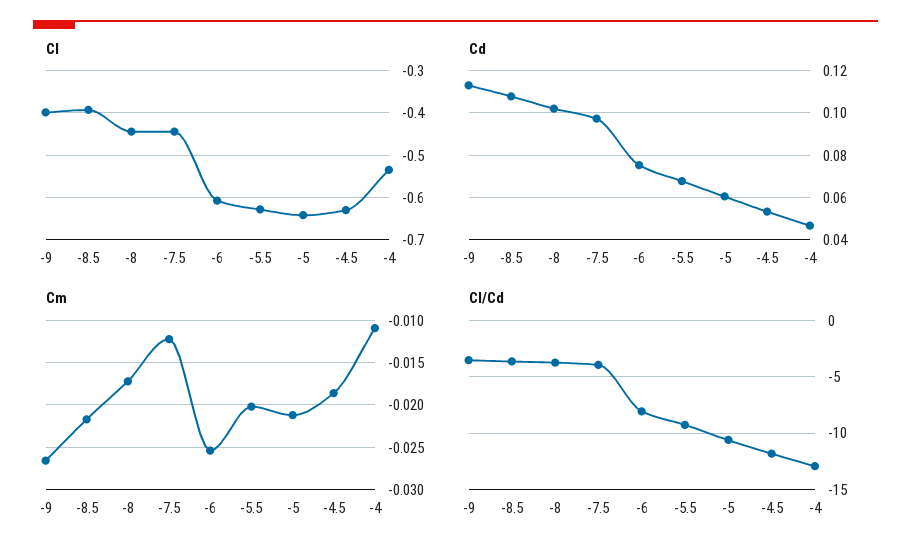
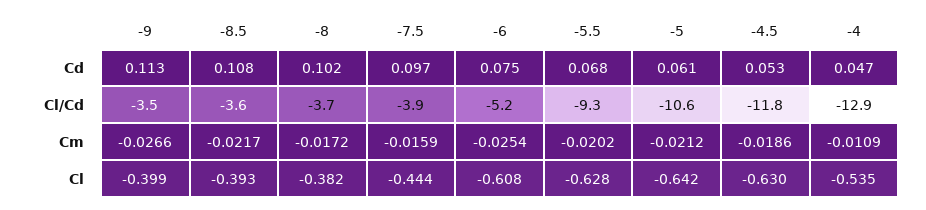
Cl, -8: -0.44 -> -0.382
Cm, -7.5: -0.012 -> -0.0159
Cl/Cd, -6: -8 -> -5.2

